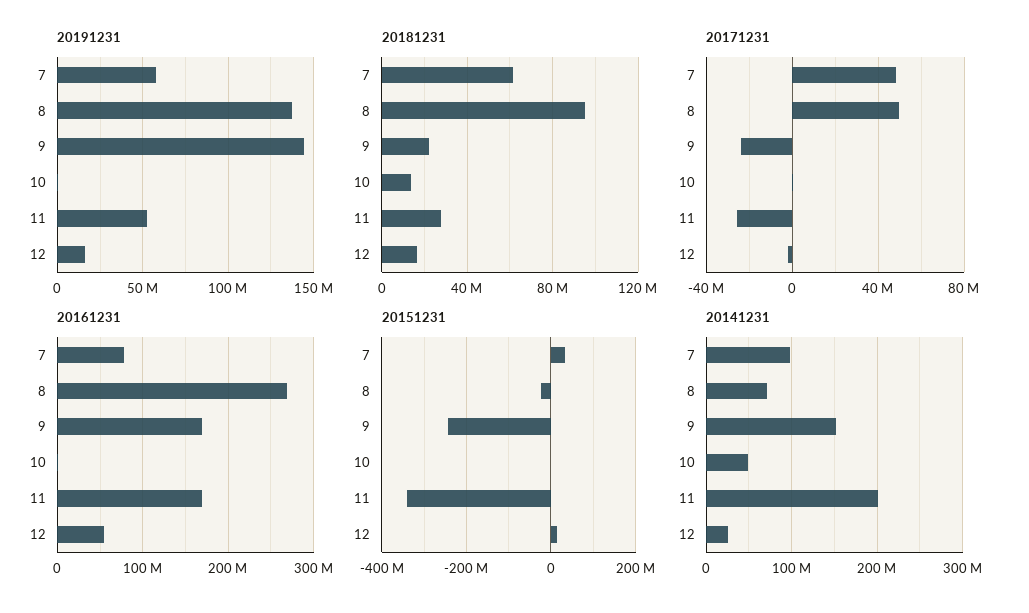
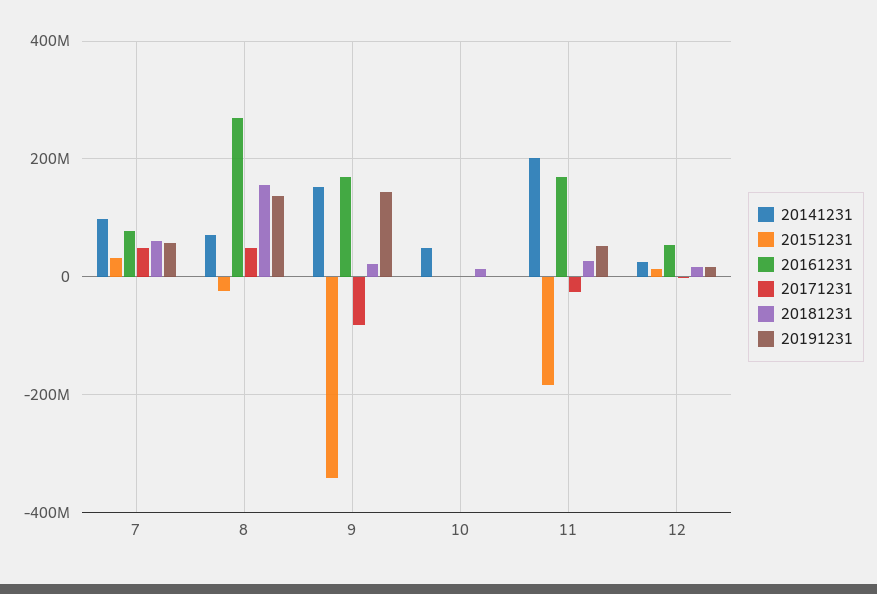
20181231, 8: 95000000 -> 160000000
20171231, 9: -25000000 -> -80000000
20151231, 9: -240000000 -> -340000000
20151231, 11: -340000000 -> -180000000

